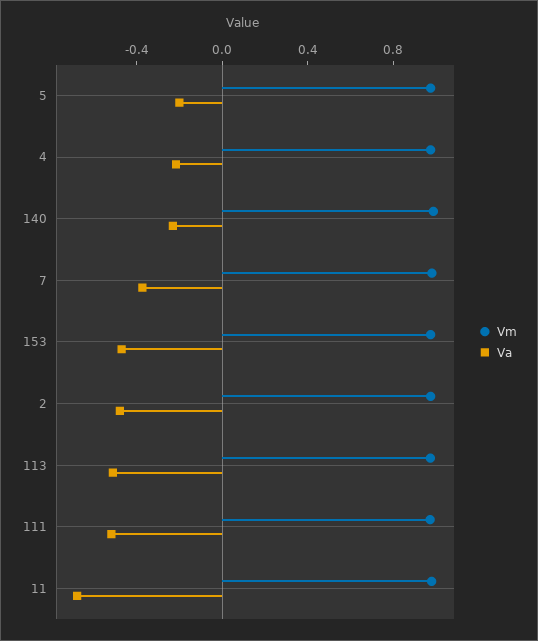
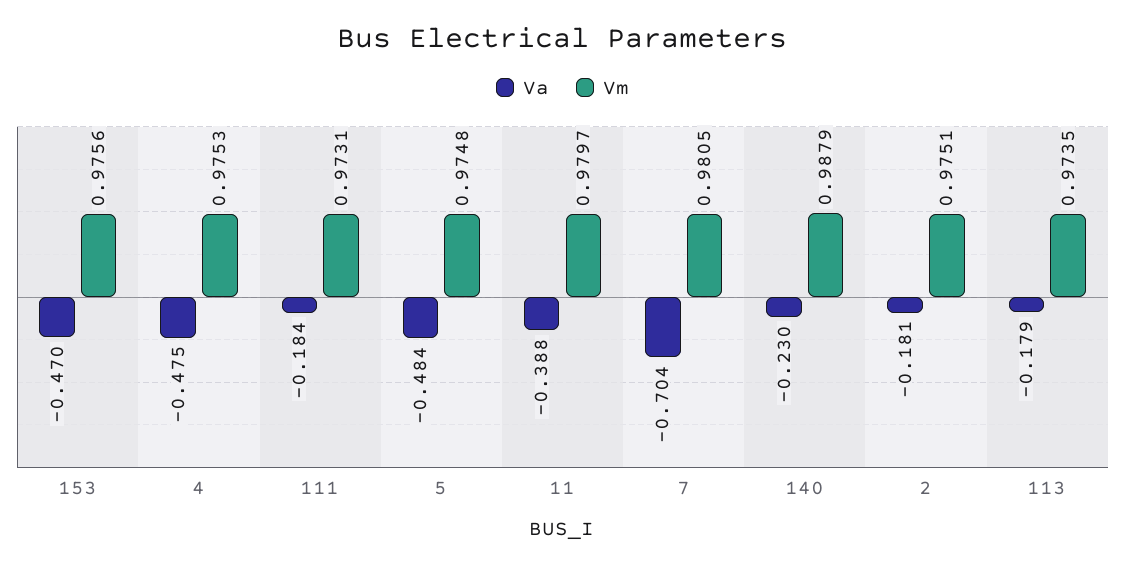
Va, 5: -0.2 -> -0.484
Va, 4: -0.2 -> -0.475
Va, 7: -0.4 -> -0.704
Va, 2: -0.5 -> -0.181
Va, 113: -0.5 -> -0.179
Va, 111: -0.5 -> -0.184
Va, 11: -0.7 -> -0.388

